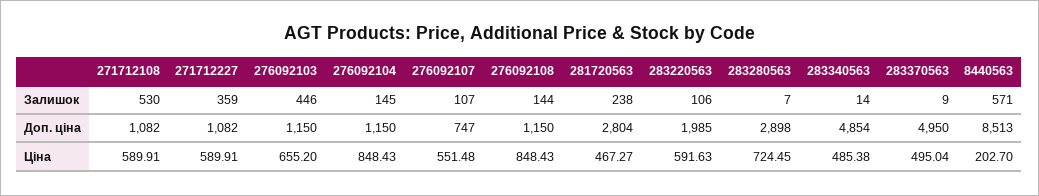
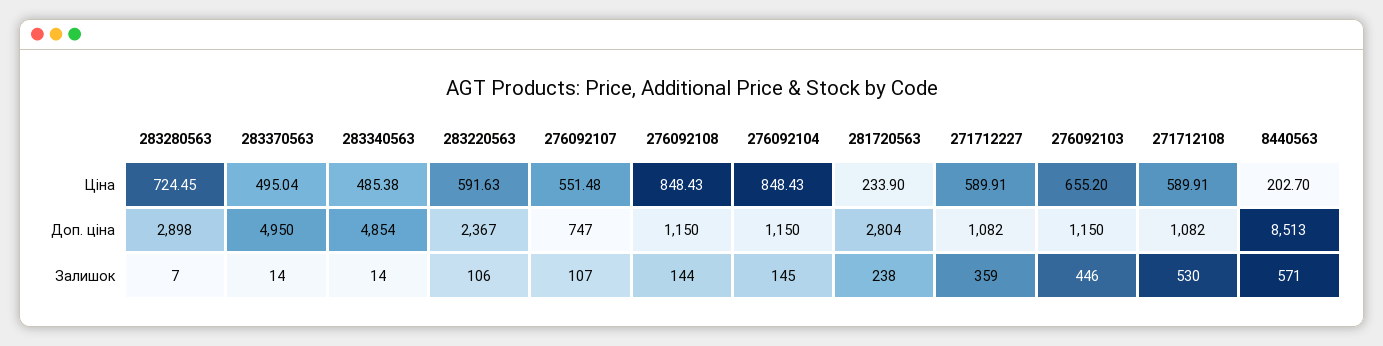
283370563, Залишок: 9 -> 14
283220563, Доп. ціна: 1985 -> 2367
281720563, Ціна: 467.27 -> 233.9

